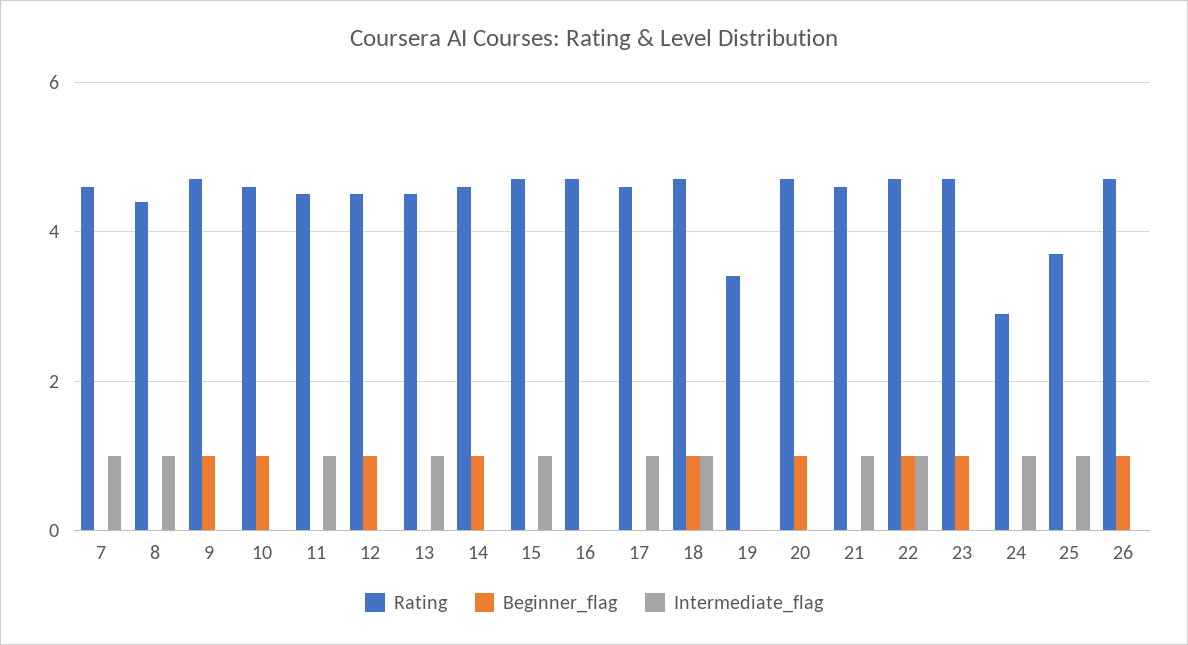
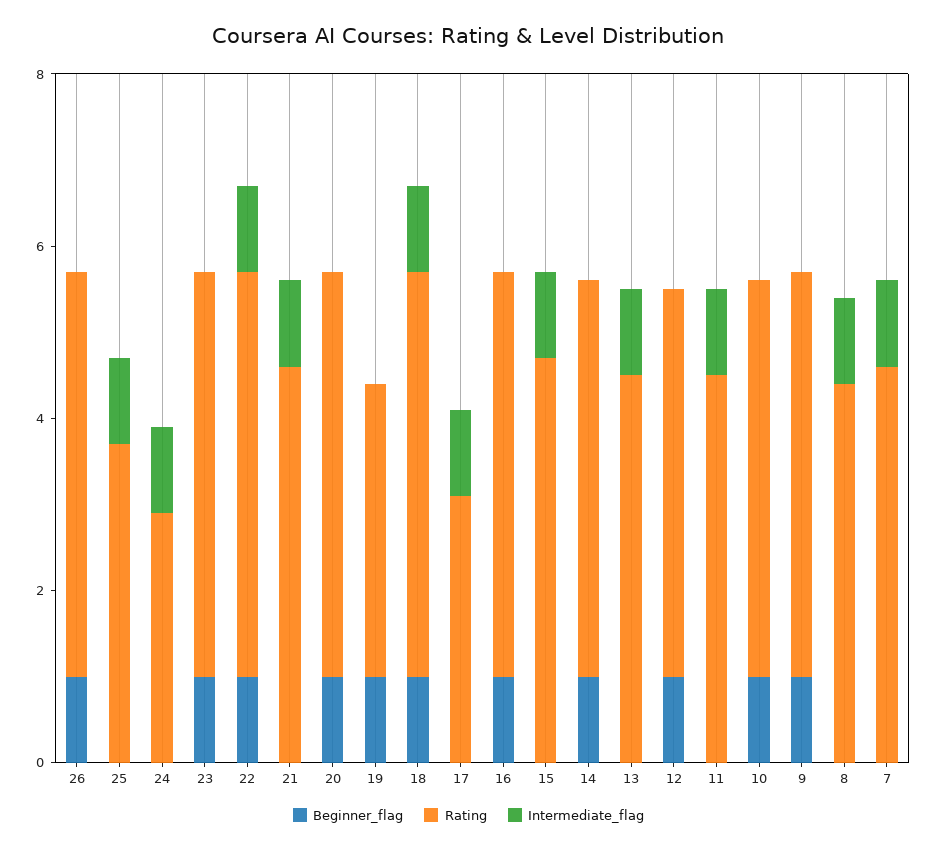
Beginner_flag, 16: 0 -> 1
Rating, 17: 4.5 -> 3
Beginner_flag, 19: 0 -> 1

